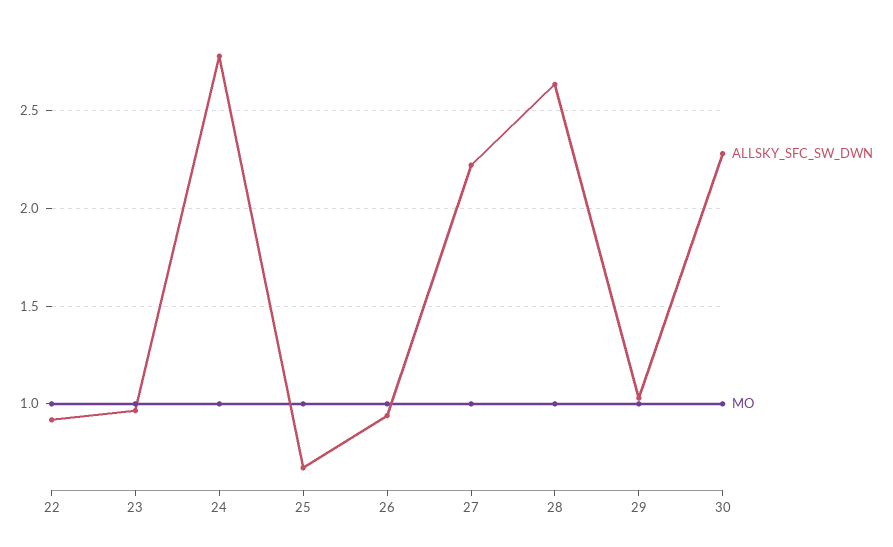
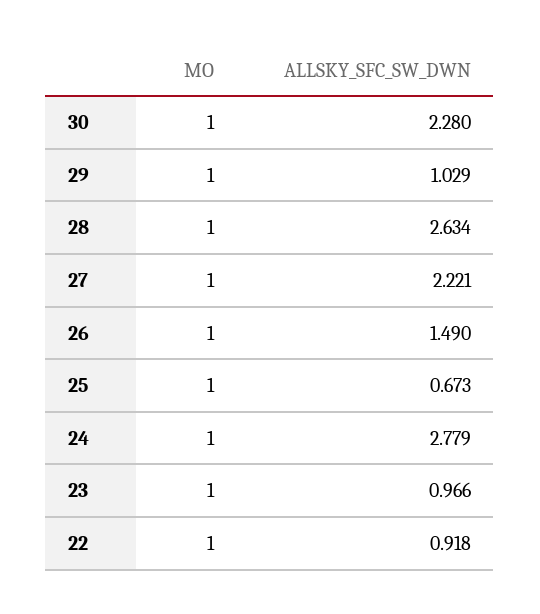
ALLSKY_SFC_SW_DWN, 26: 0.95 -> 1.49

